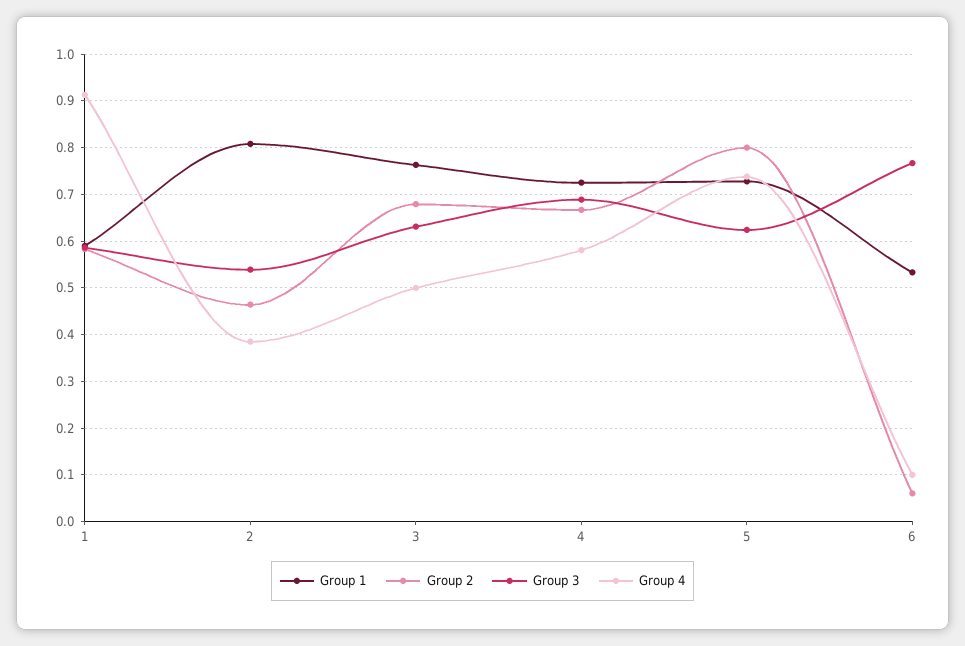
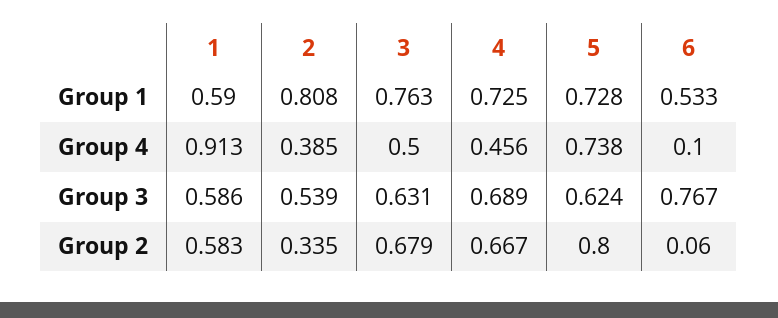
Group 2, 2: 0.46 -> 0.335
Group 4, 4: 0.58 -> 0.456

